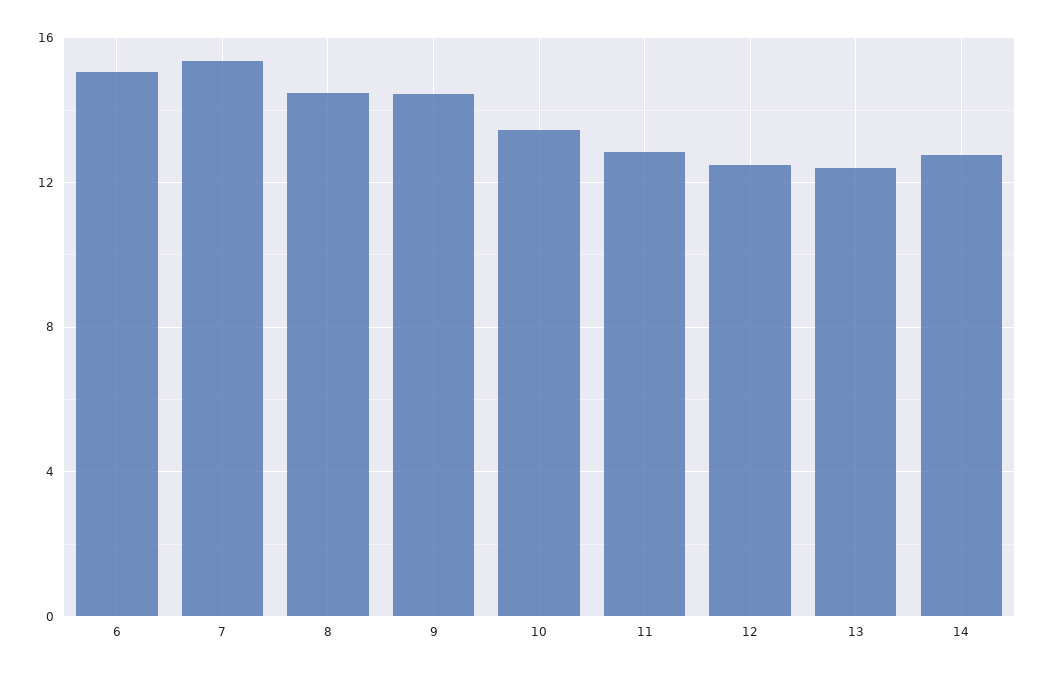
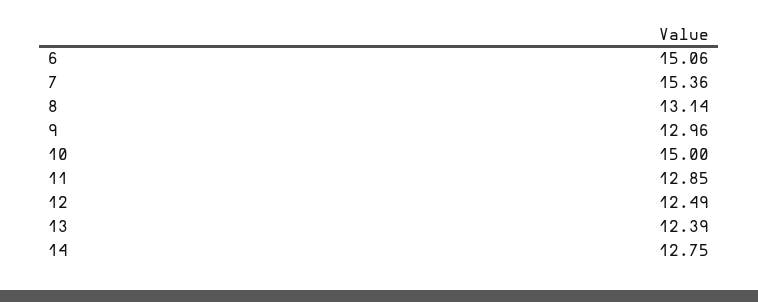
8: 14.5 -> 13.14
9: 14.5 -> 12.96
10: 13.5 -> 15

